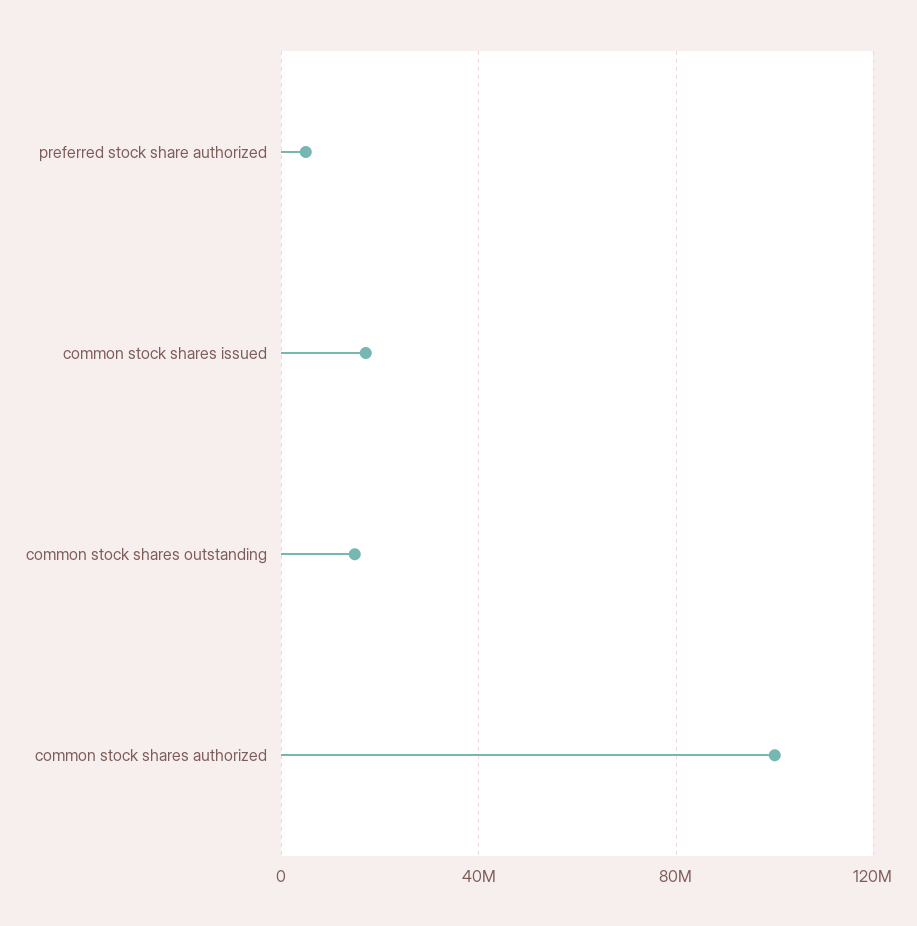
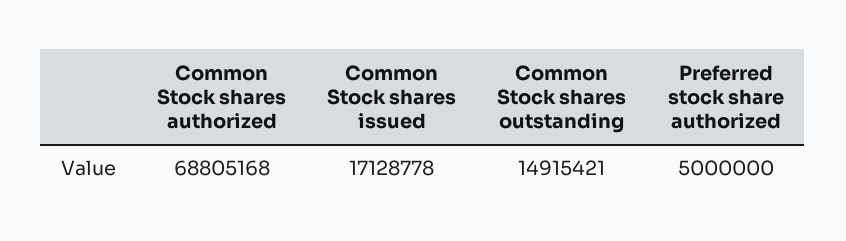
common stock shares authorized: 100000000 -> 68805168

